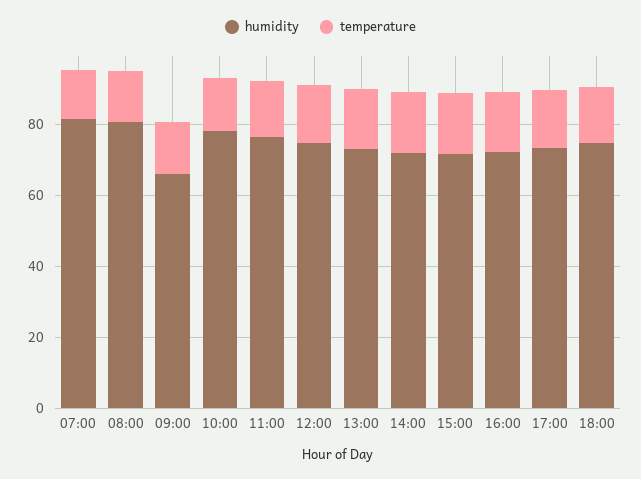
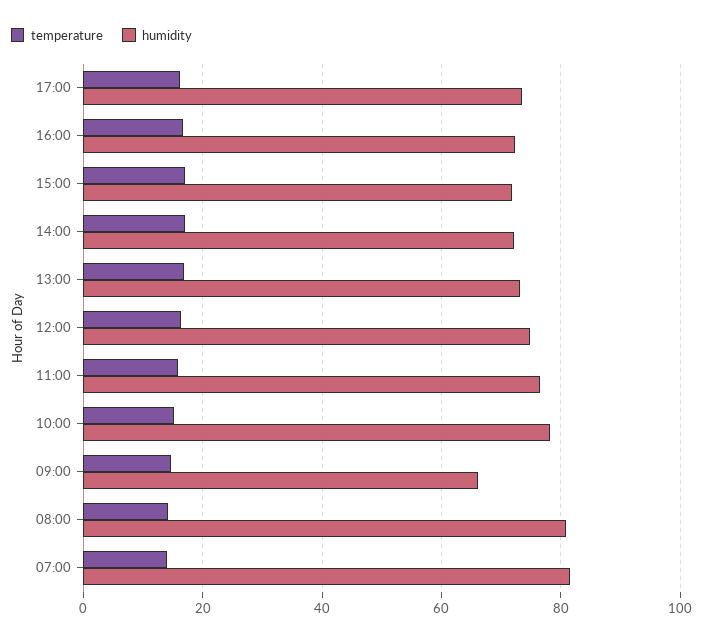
humidity, 18:00: 75 -> none
temperature, 18:00: 15 -> none

